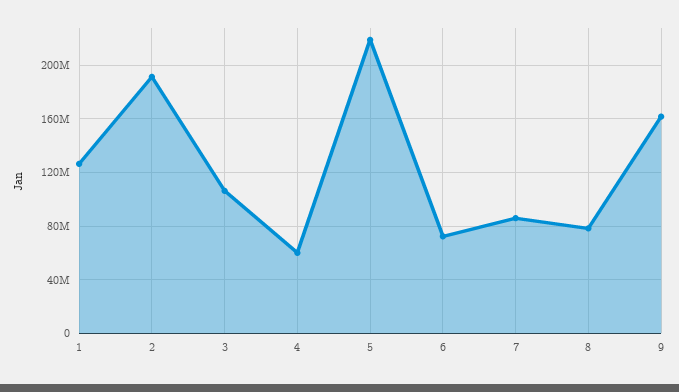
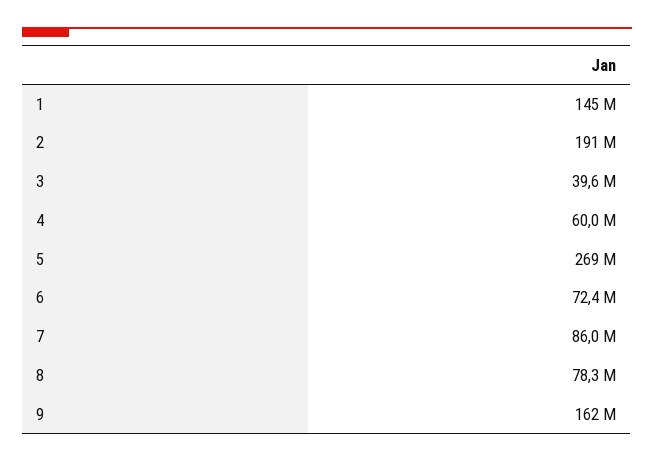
1: 125000000 -> 145000000
3: 105000000 -> 39600000
5: 220000000 -> 269000000

